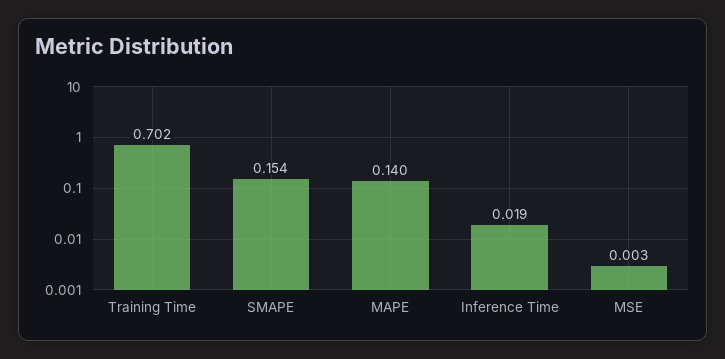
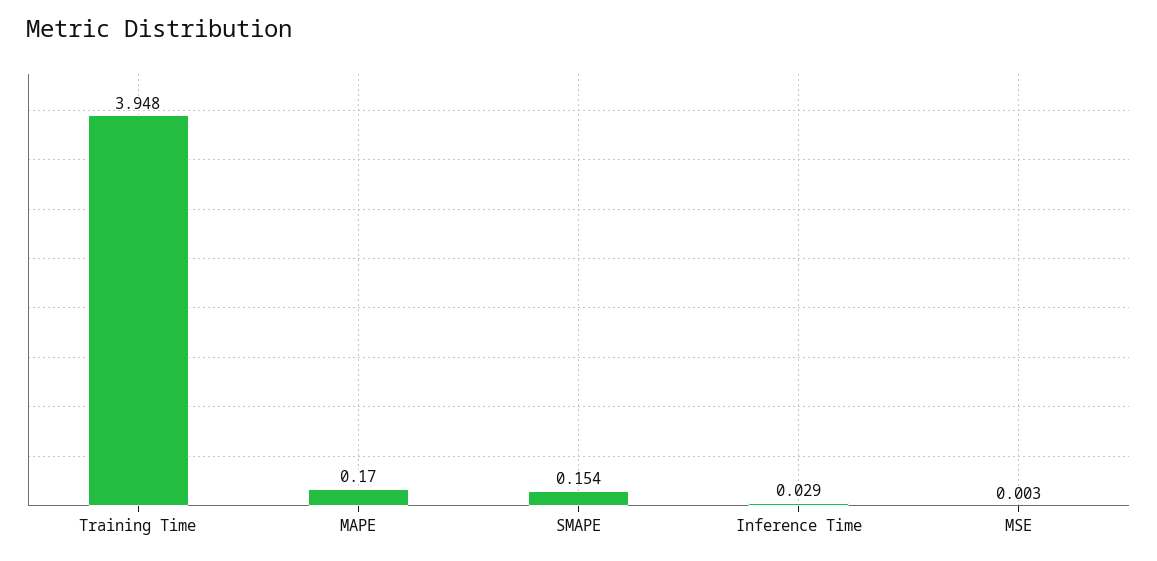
Training Time: 0.702 -> 3.948
MAPE: 0.14 -> 0.17
Inference Time: 0.019 -> 0.029

